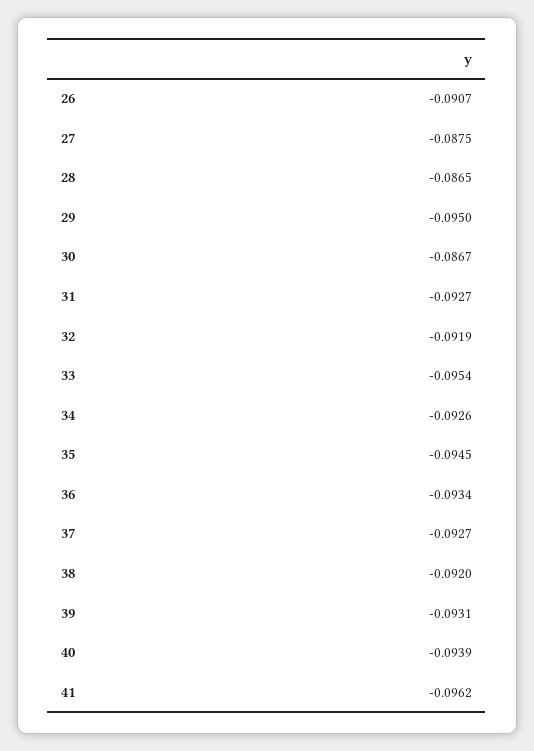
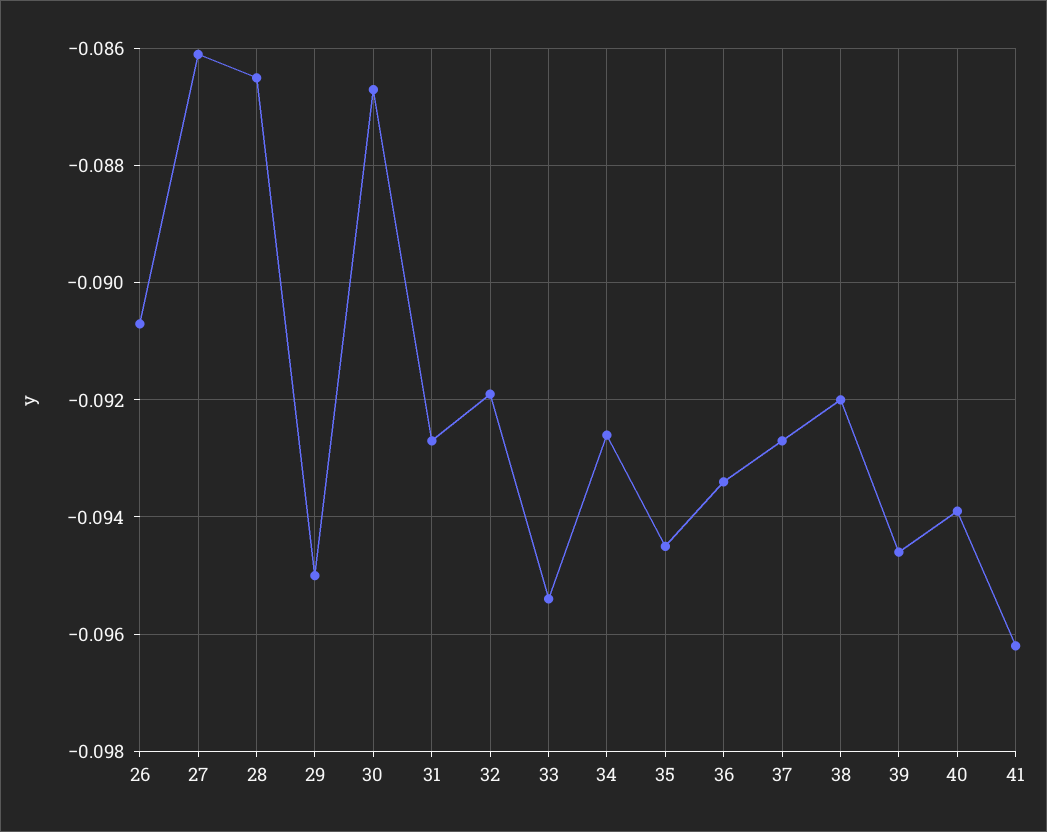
27: -0.0875 -> -0.086
39: -0.0931 -> -0.0945

